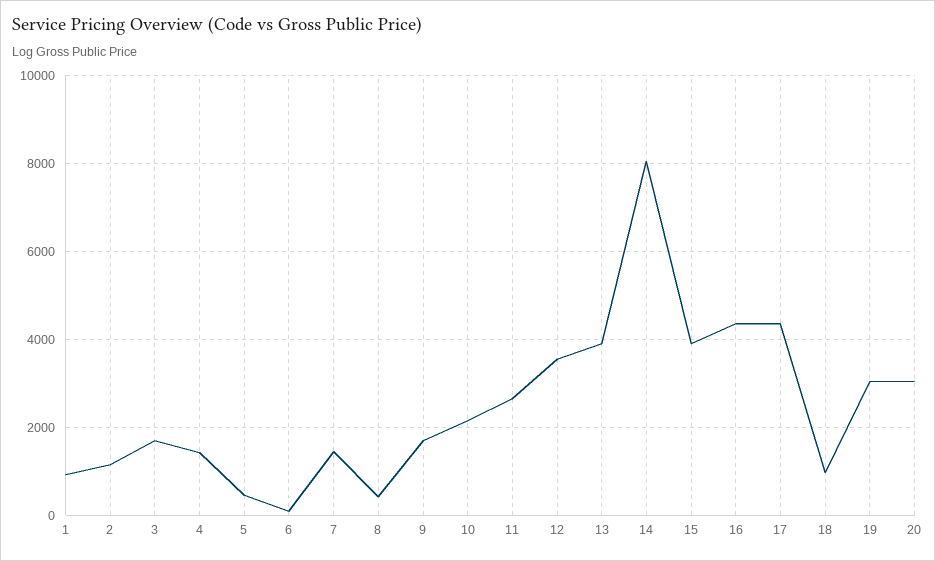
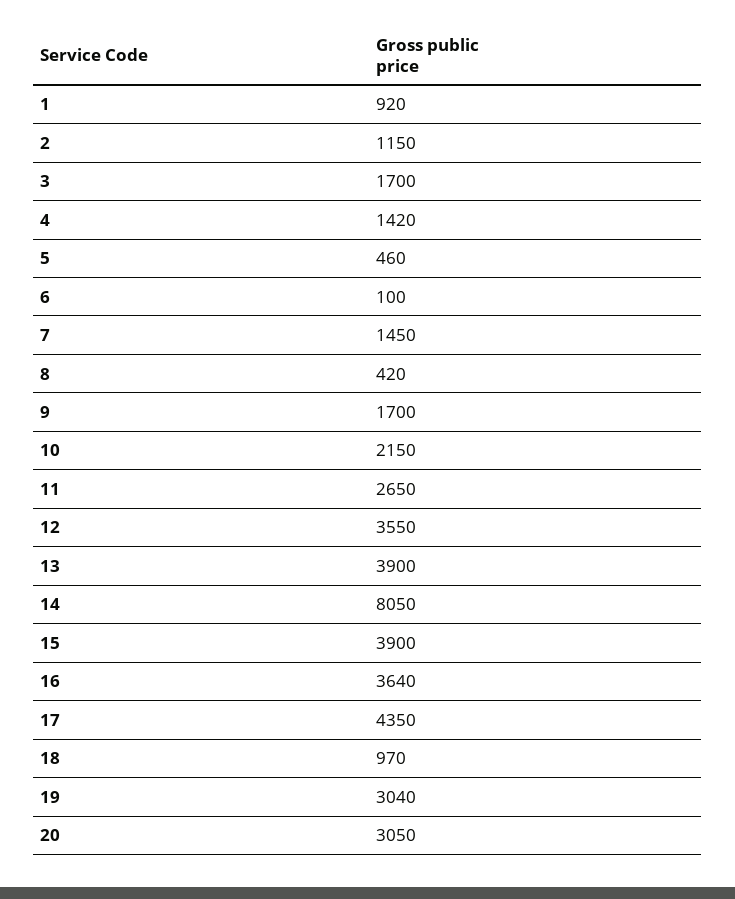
16: 4400 -> 3640

